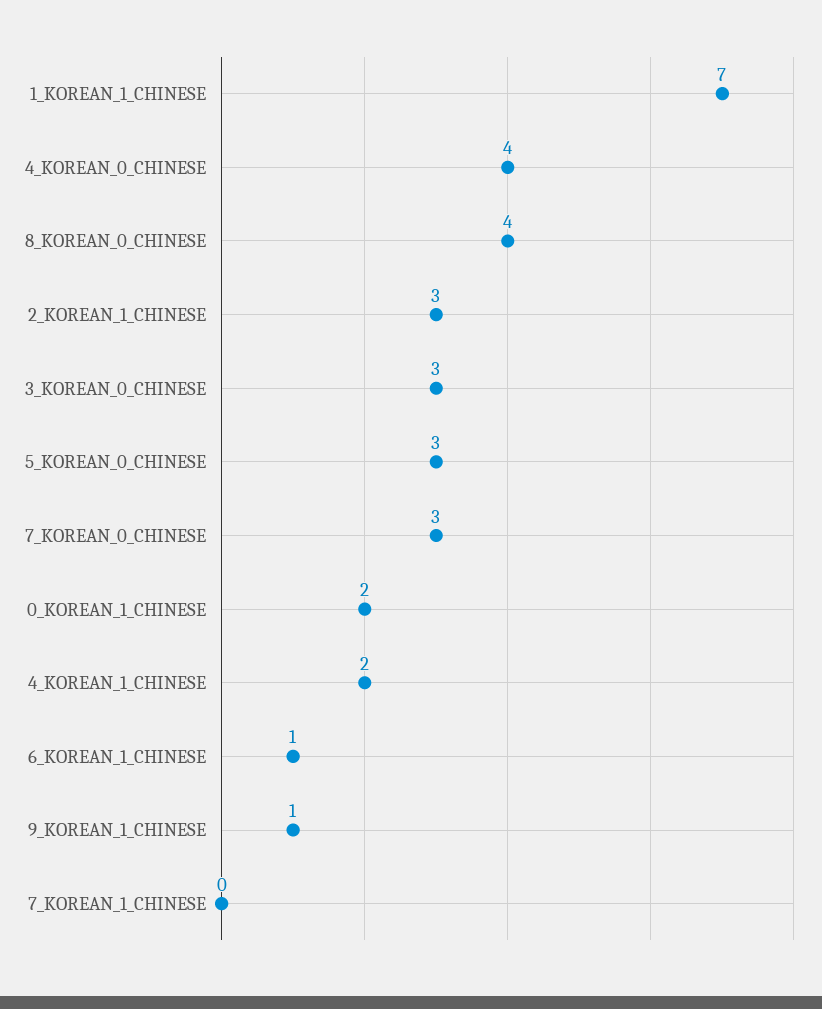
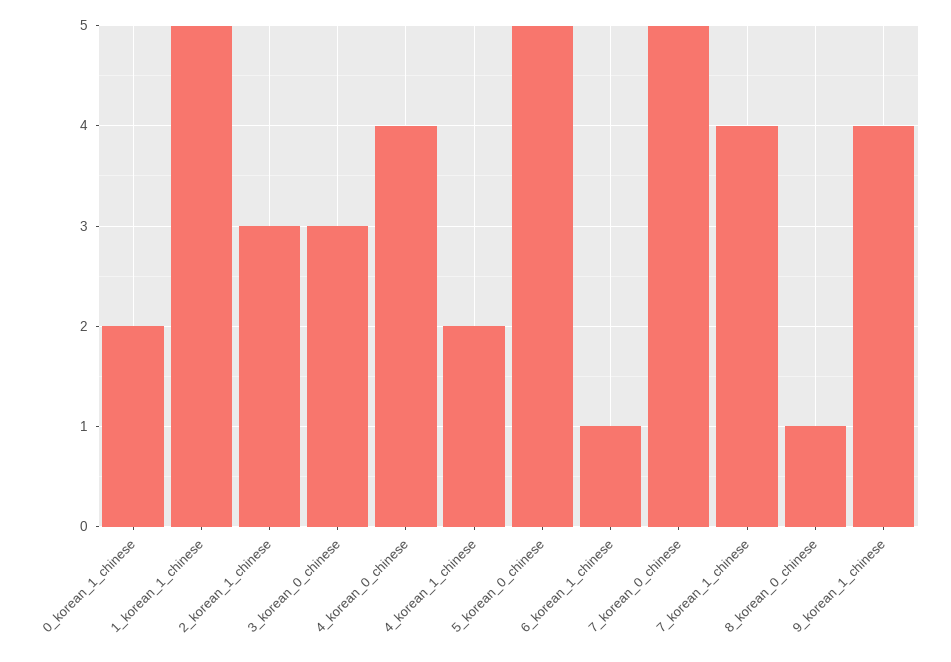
1_KOREAN_1_CHINESE: 7 -> 5
8_KOREAN_0_CHINESE: 4 -> 1
5_KOREAN_0_CHINESE: 3 -> 5
7_KOREAN_0_CHINESE: 3 -> 5
9_KOREAN_1_CHINESE: 1 -> 4
7_KOREAN_1_CHINESE: 0 -> 4

